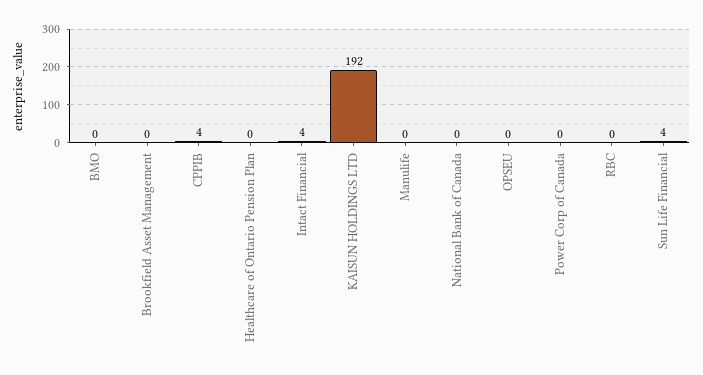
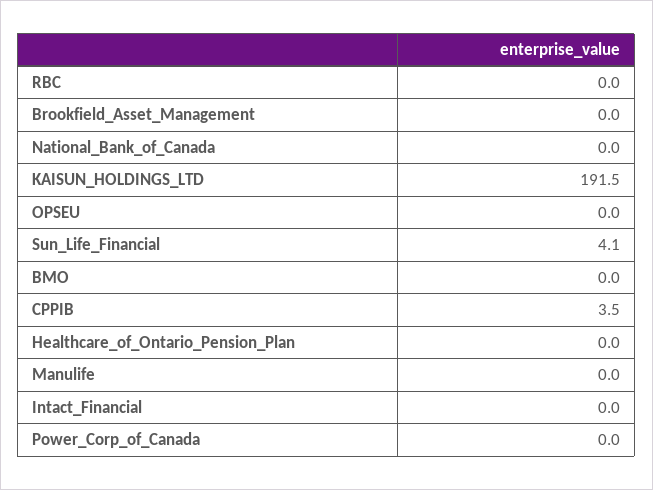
Intact Financial: 4 -> 0

